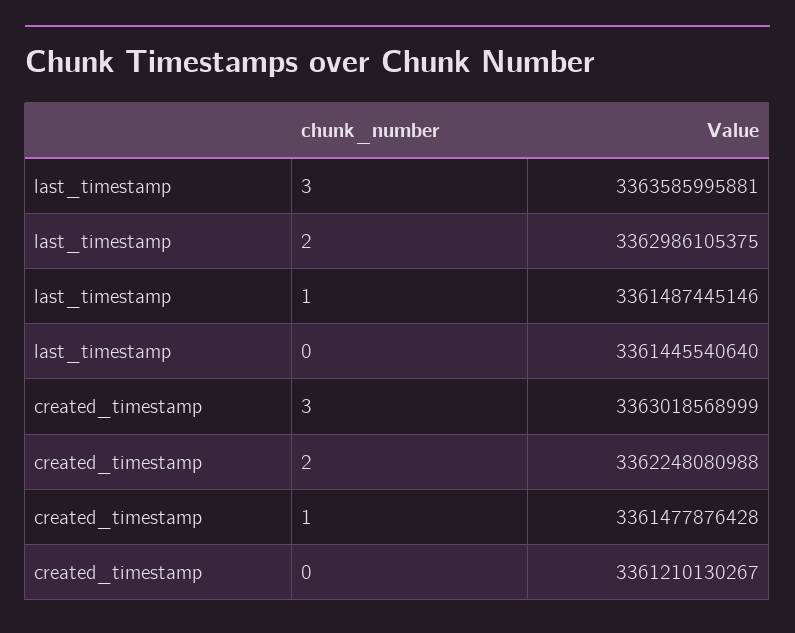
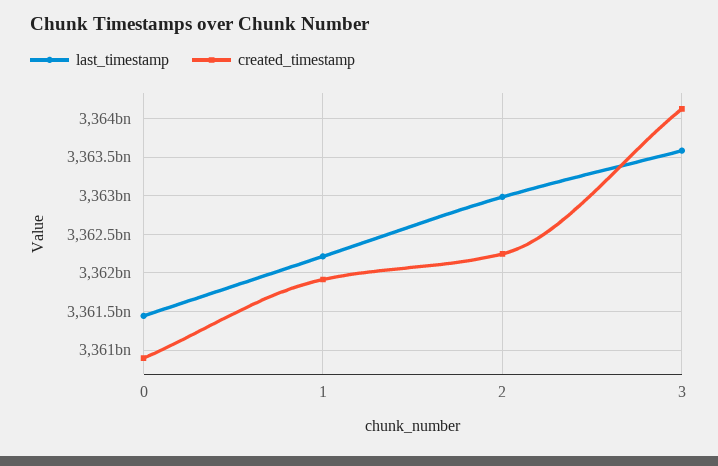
last_timestamp, 1: 3361487445146 -> 3362200000000
created_timestamp, 3: 3363018568999 -> 3364100000000
created_timestamp, 1: 3361477876428 -> 3361900000000
created_timestamp, 0: 3361210130267 -> 3360900000000

